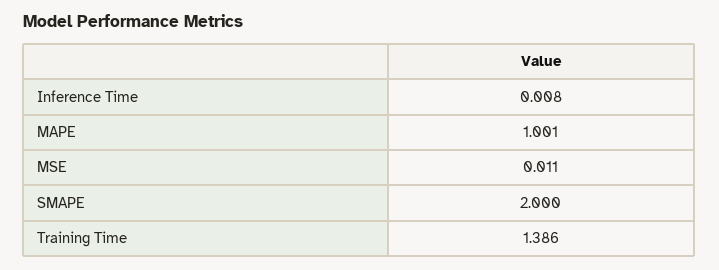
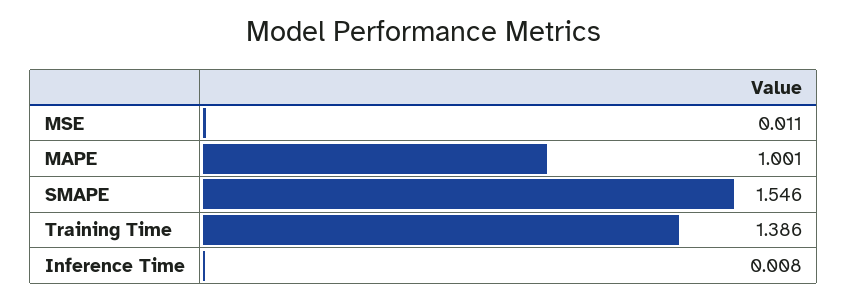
SMAPE: 2 -> 1.546

